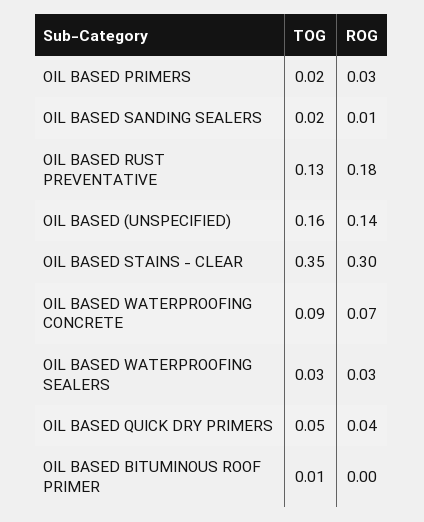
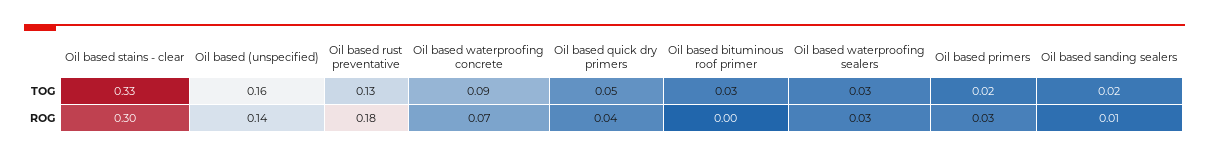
TOG, OIL BASED STAINS - CLEAR: 0.35 -> 0.33
TOG, OIL BASED BITUMINOUS ROOF PRIMER: 0.01 -> 0.03

